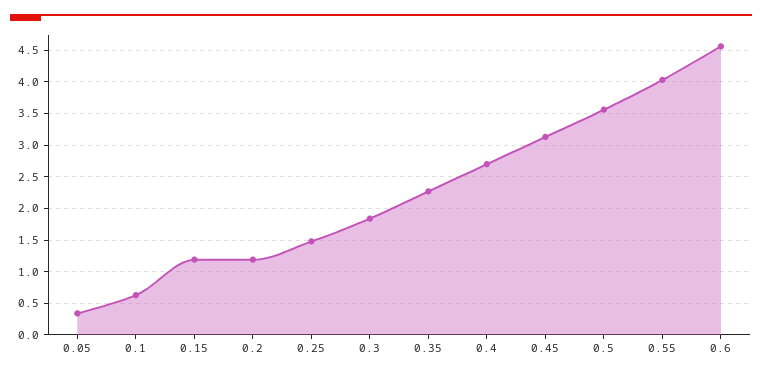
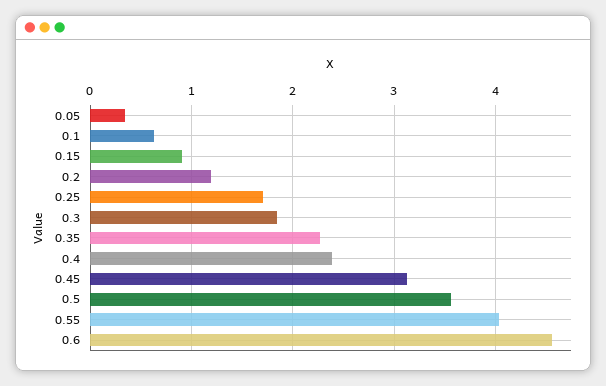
0.15: 1.2 -> 0.9
0.25: 1.5 -> 1.7
0.4: 2.7 -> 2.4

